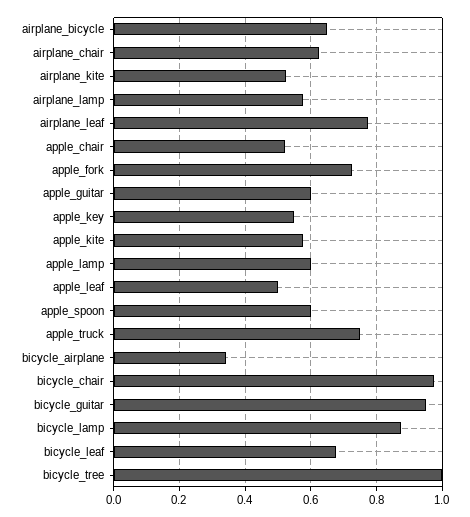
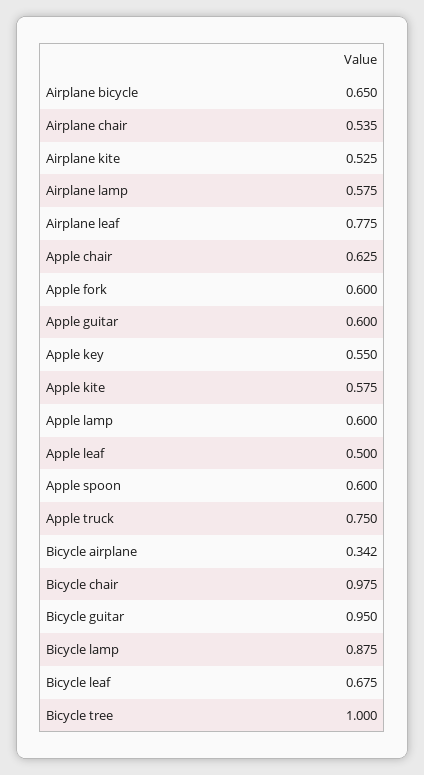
airplane_chair: 0.62 -> 0.535
apple_chair: 0.52 -> 0.625
apple_fork: 0.72 -> 0.6

